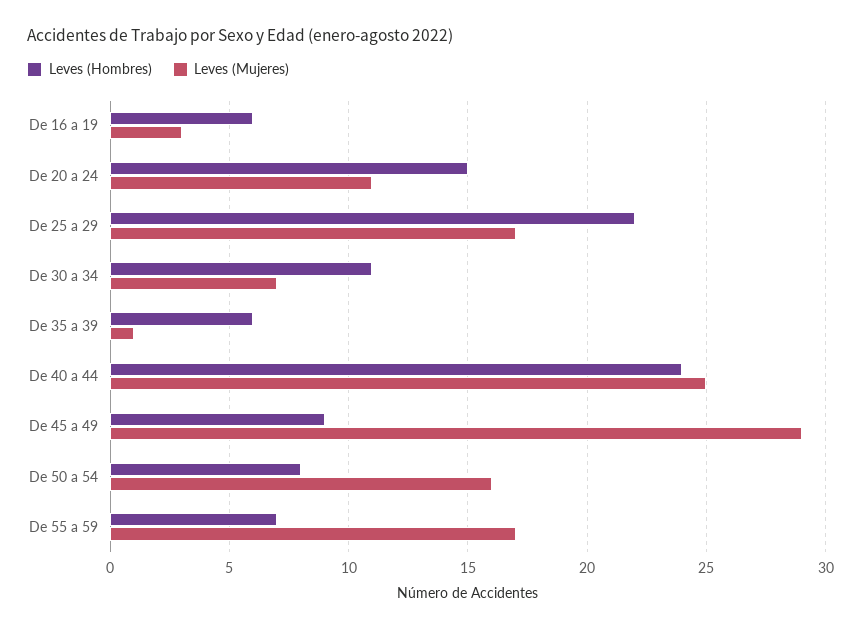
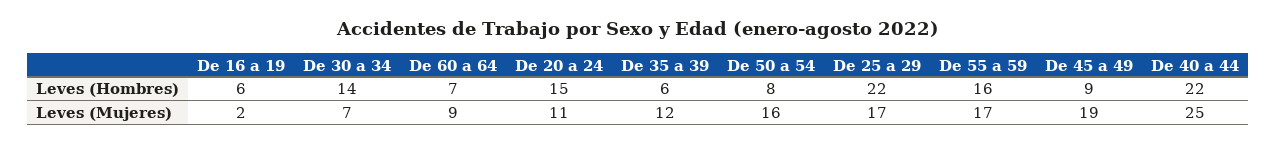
Leves (Mujeres), De 16 a 19: 3 -> 2
Leves (Hombres), De 30 a 34: 11 -> 14
Leves (Mujeres), De 35 a 39: 1 -> 12
Leves (Hombres), De 40 a 44: 24 -> 22
Leves (Mujeres), De 45 a 49: 29 -> 19
Leves (Hombres), De 55 a 59: 7 -> 16
Leves (Hombres), De 60 a 64: none -> 7
Leves (Mujeres), De 60 a 64: none -> 9

